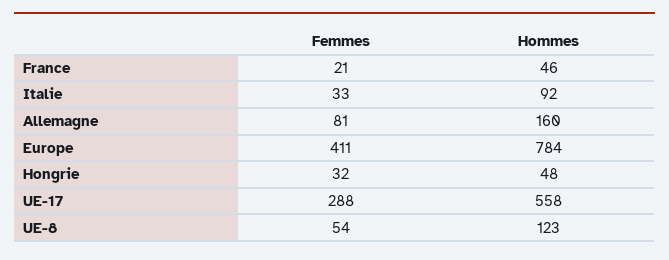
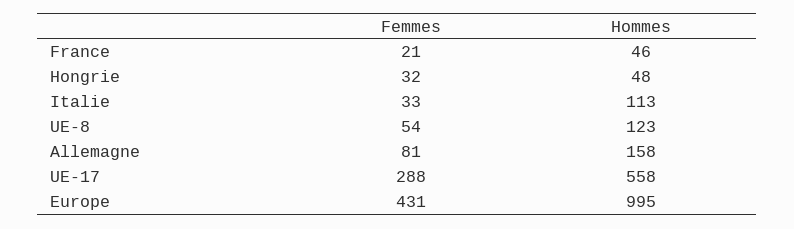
Hommes, Italie: 92 -> 113
Hommes, Allemagne: 160 -> 158
Femmes, Europe: 411 -> 431
Hommes, Europe: 784 -> 995

